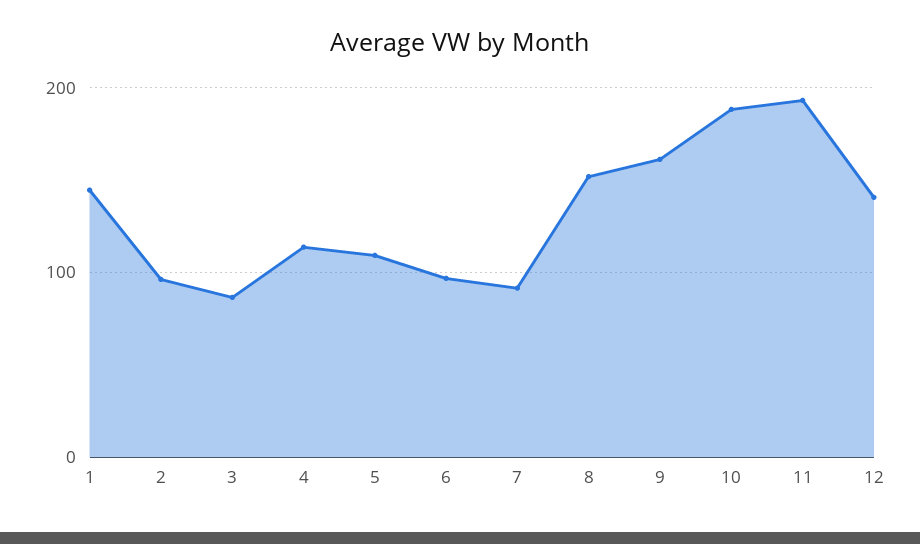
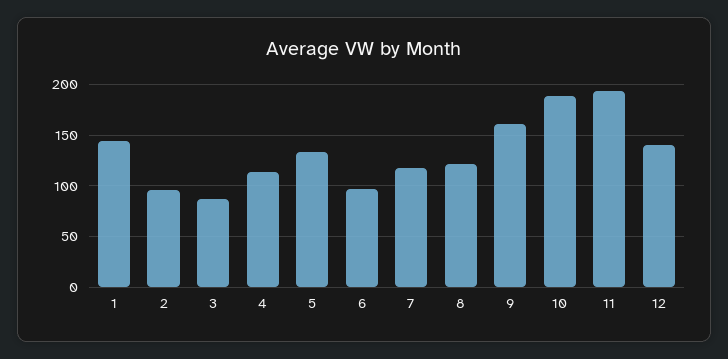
5: 110 -> 130
7: 90 -> 120
8: 150 -> 120

